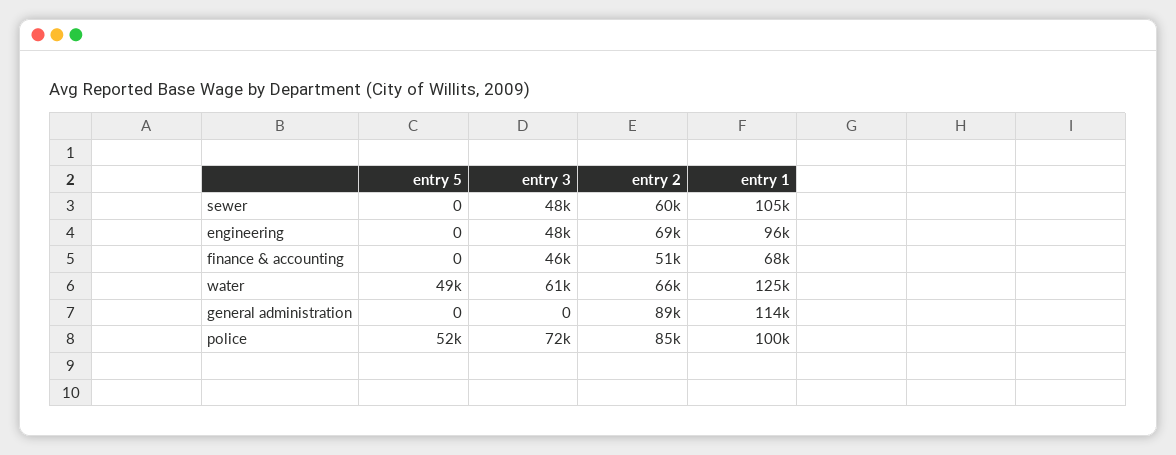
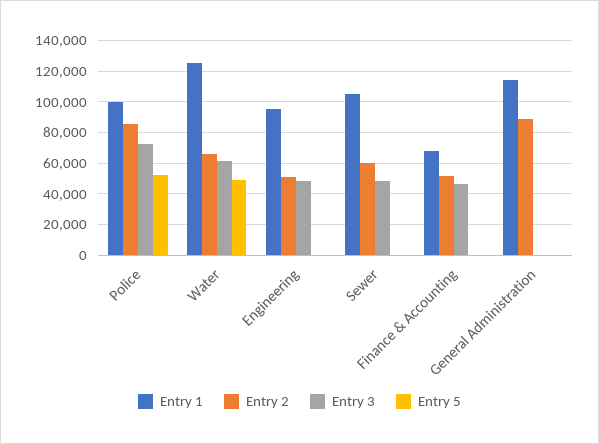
entry 2, engineering: 69000 -> 50000

